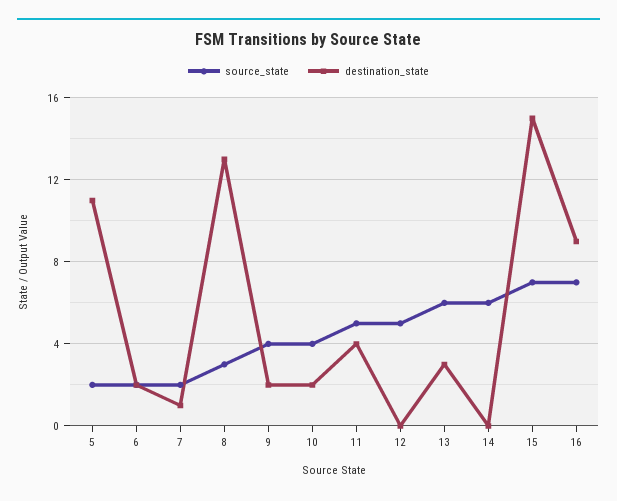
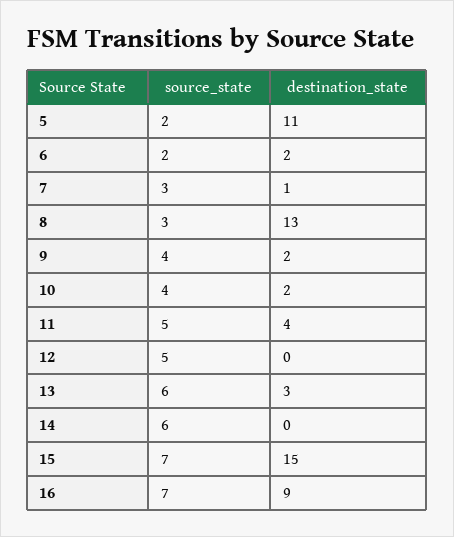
source_state, 7: 2 -> 3

